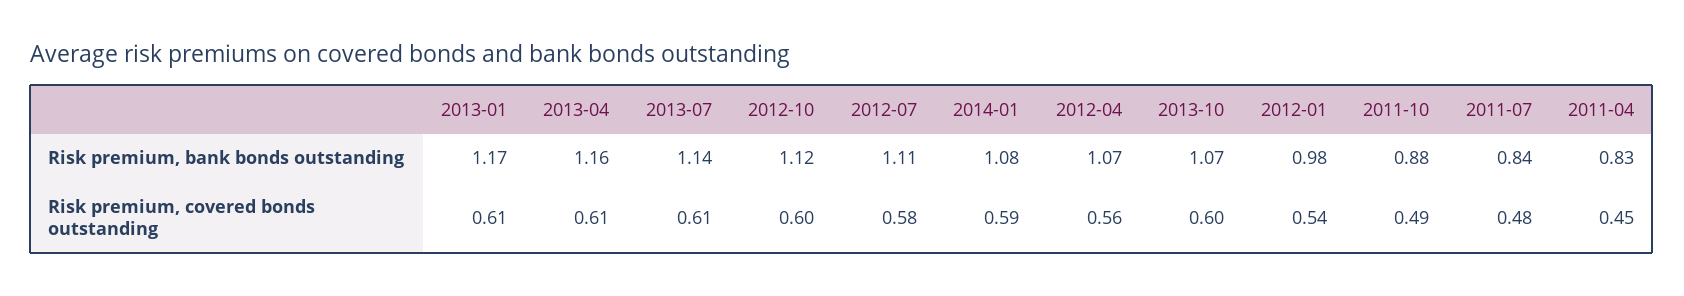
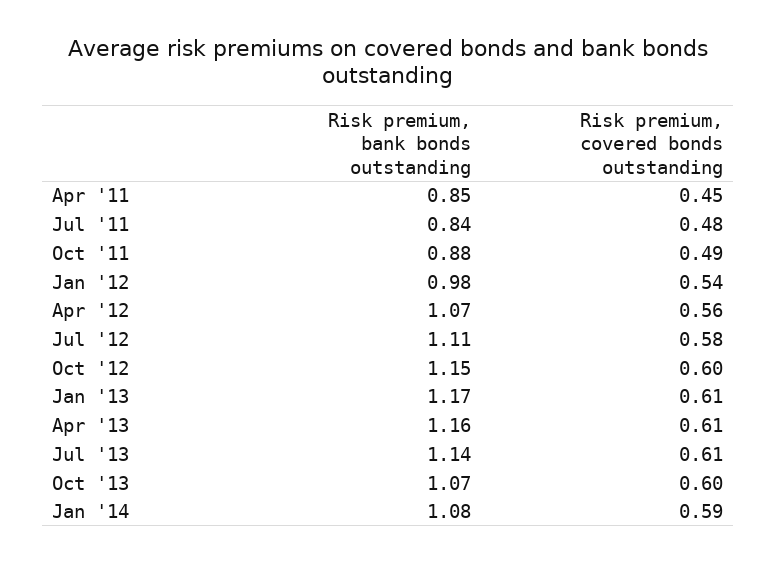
2012-10, Risk premium, bank bonds outstanding: 1.12 -> 1.15
2011-04, Risk premium, bank bonds outstanding: 0.83 -> 0.85

